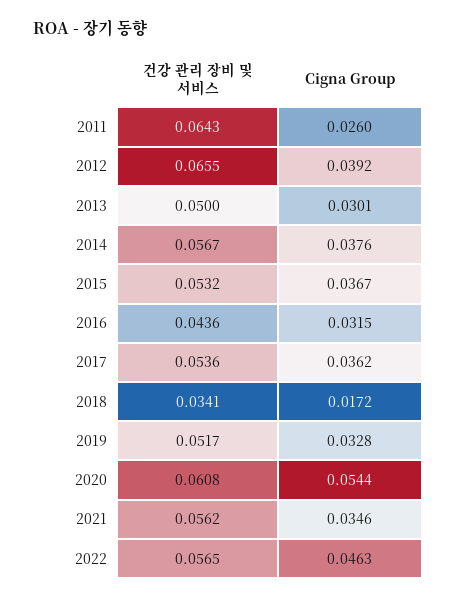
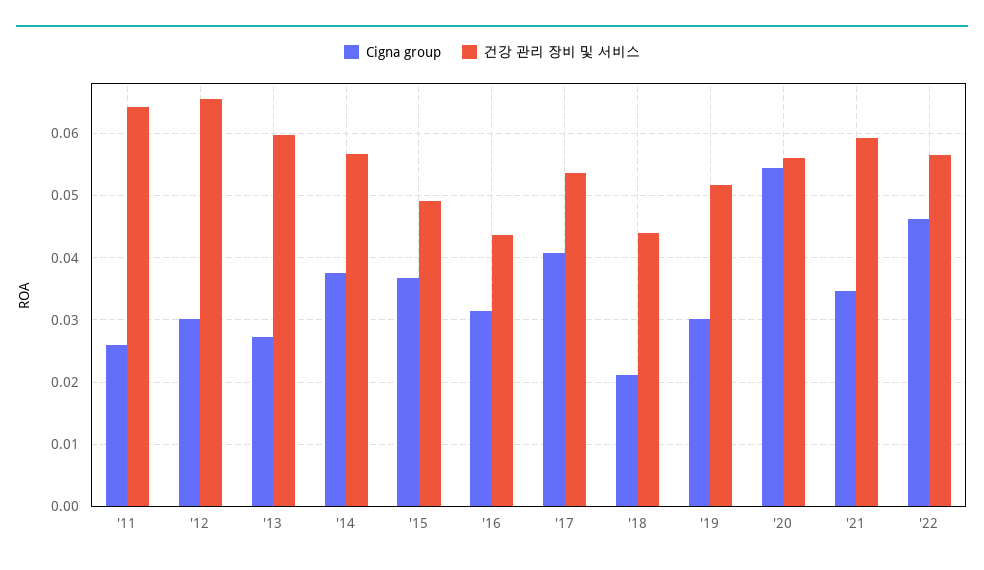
Cigna Group, 2012: 0.0392 -> 0.03
건강 관리 장비 및 서비스, 2013: 0.05 -> 0.06
Cigna Group, 2013: 0.0301 -> 0.027
건강 관리 장비 및 서비스, 2015: 0.0532 -> 0.049
Cigna Group, 2017: 0.0362 -> 0.041
건강 관리 장비 및 서비스, 2018: 0.0341 -> 0.044
Cigna Group, 2018: 0.0172 -> 0.021
Cigna Group, 2019: 0.0328 -> 0.03
건강 관리 장비 및 서비스, 2020: 0.0608 -> 0.056
건강 관리 장비 및 서비스, 2021: 0.0562 -> 0.059

